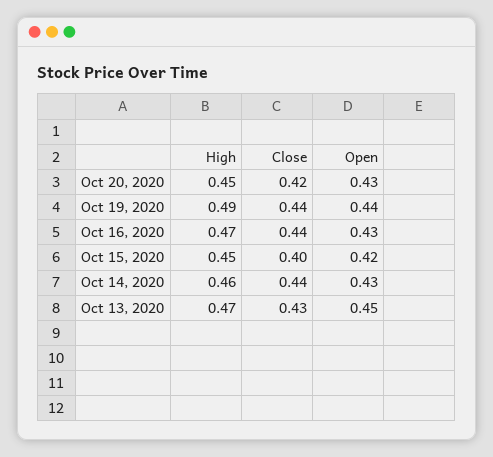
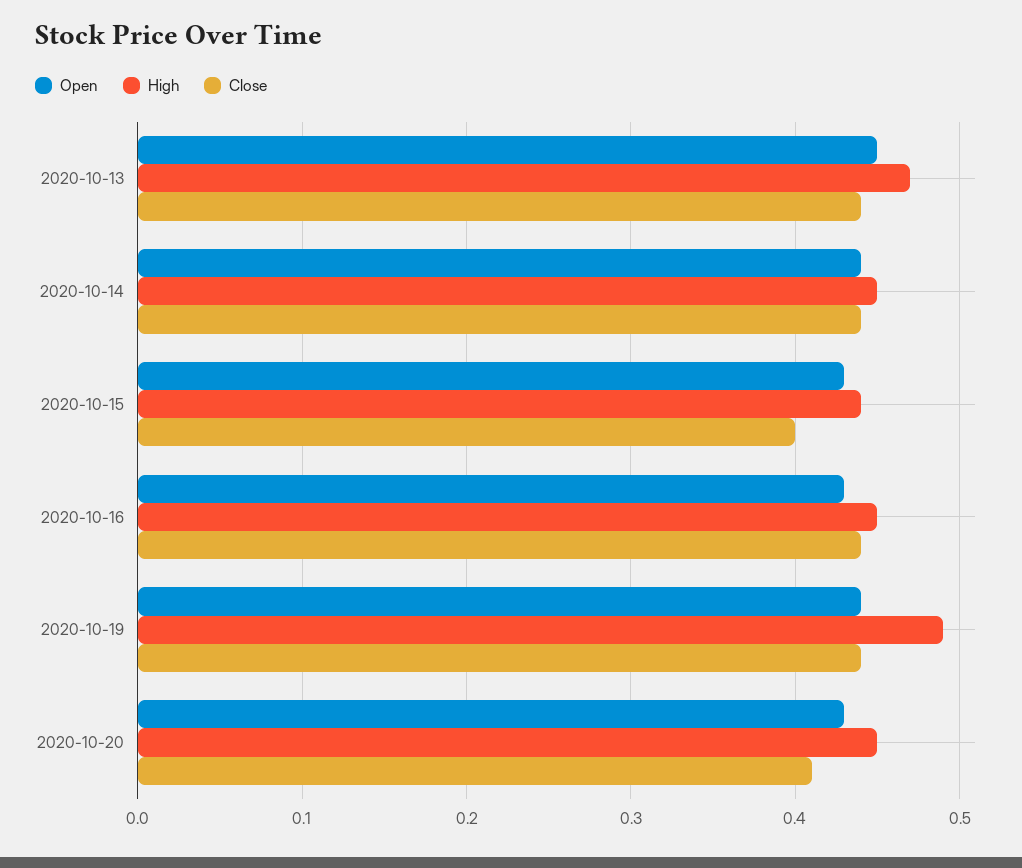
Close, Oct 20, 2020: 0.42 -> 0.41
High, Oct 16, 2020: 0.47 -> 0.45
High, Oct 15, 2020: 0.45 -> 0.44
Open, Oct 15, 2020: 0.42 -> 0.43
High, Oct 14, 2020: 0.46 -> 0.45
Open, Oct 14, 2020: 0.43 -> 0.44
Close, Oct 13, 2020: 0.43 -> 0.44

